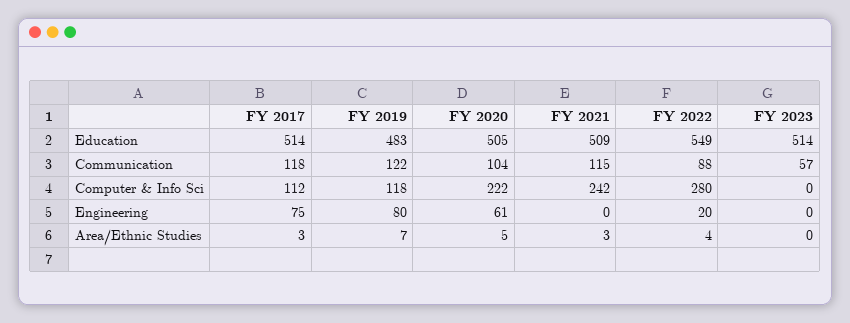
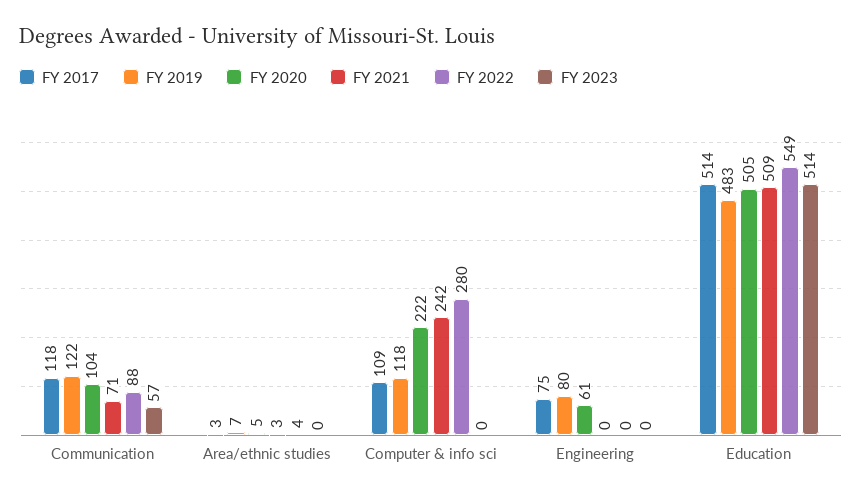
FY 2021, Communication: 115 -> 71
FY 2017, Computer & Info Sci: 112 -> 109
FY 2022, Engineering: 20 -> 0

